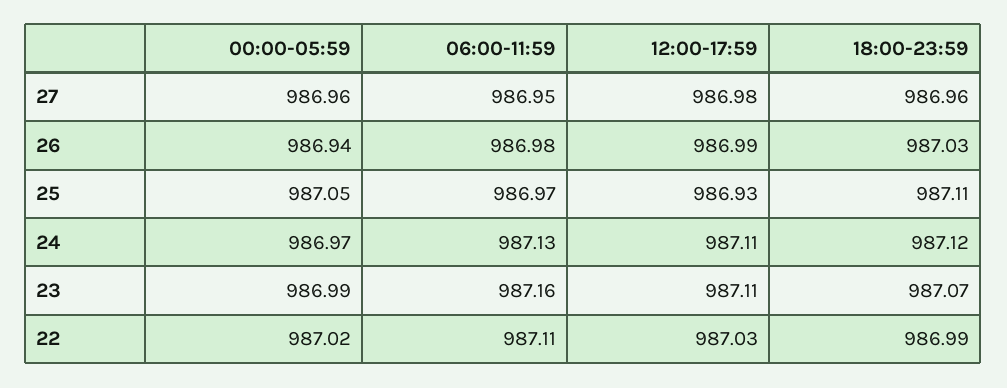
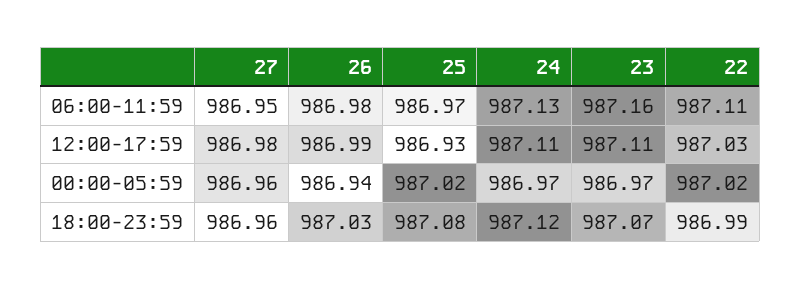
00:00-05:59, 25: 987.05 -> 987.02
18:00-23:59, 25: 987.11 -> 987.08
00:00-05:59, 23: 986.99 -> 986.97

